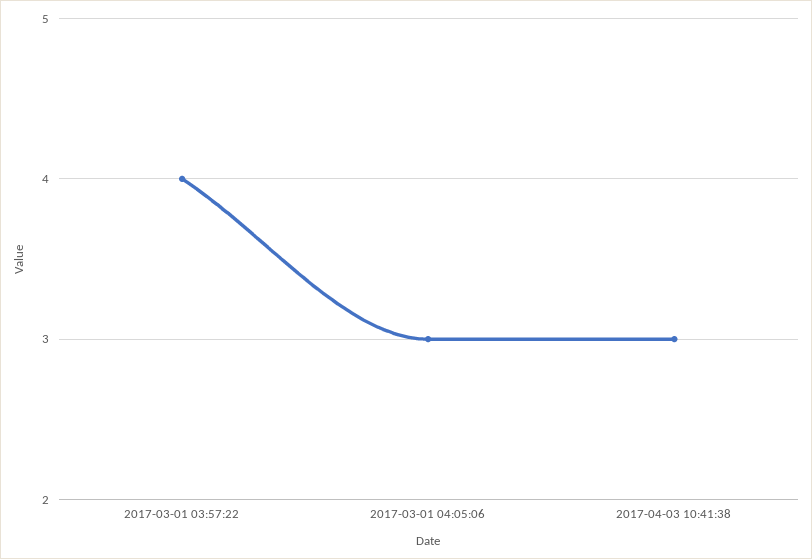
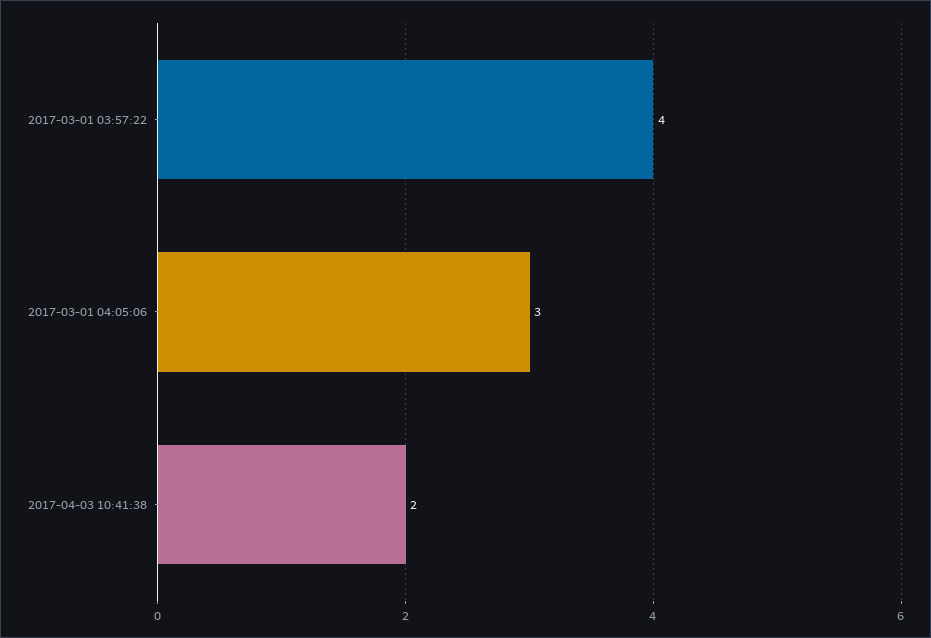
2017-04-03 10:41:38: 3 -> 2

